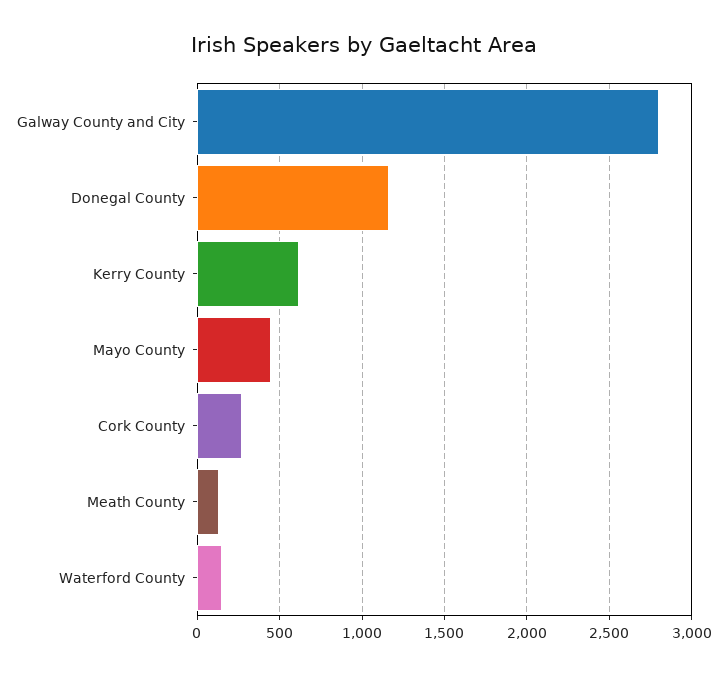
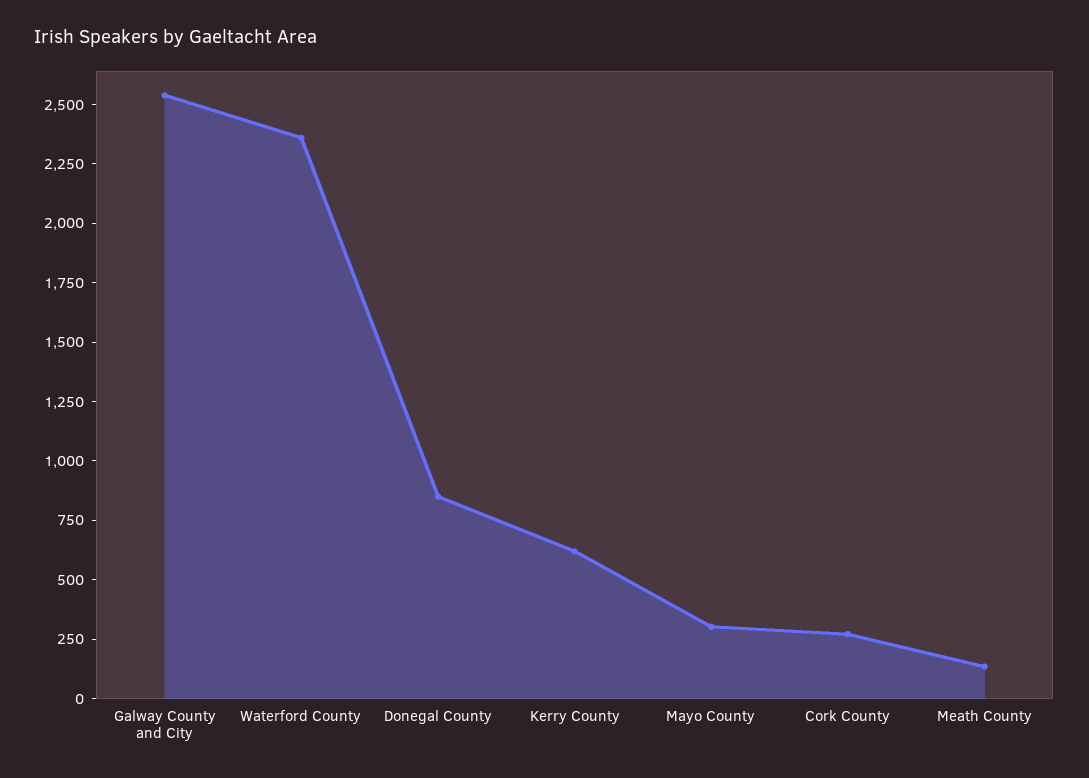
Galway County and City: 2800 -> 2550
Donegal County: 1150 -> 850
Mayo County: 450 -> 300
Waterford County: 150 -> 2350

